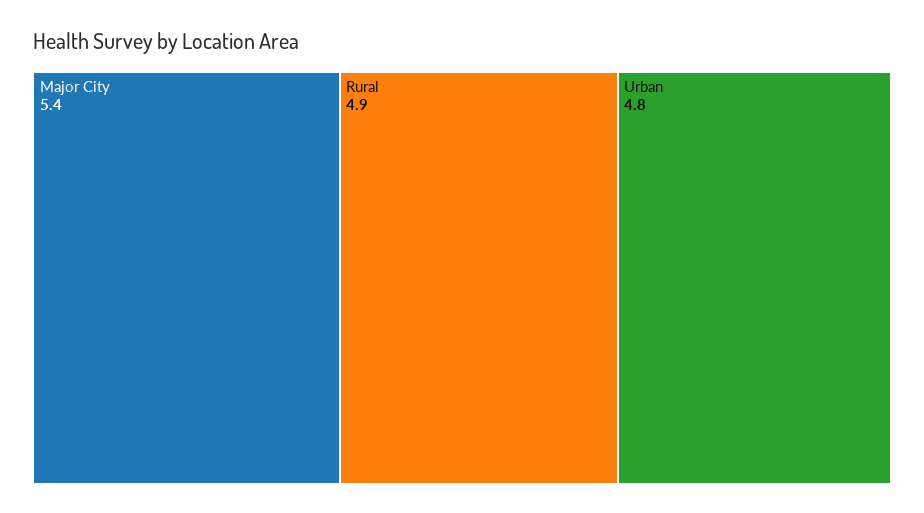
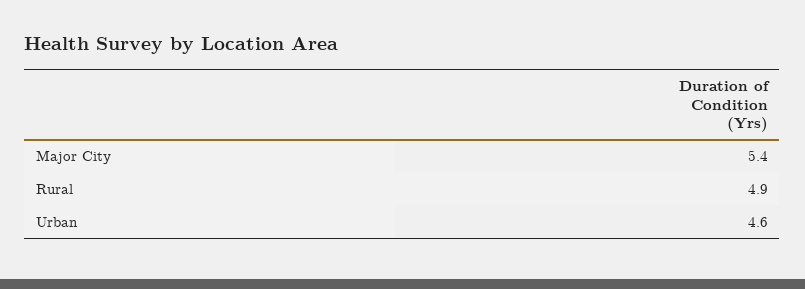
Urban: 4.8 -> 4.6

